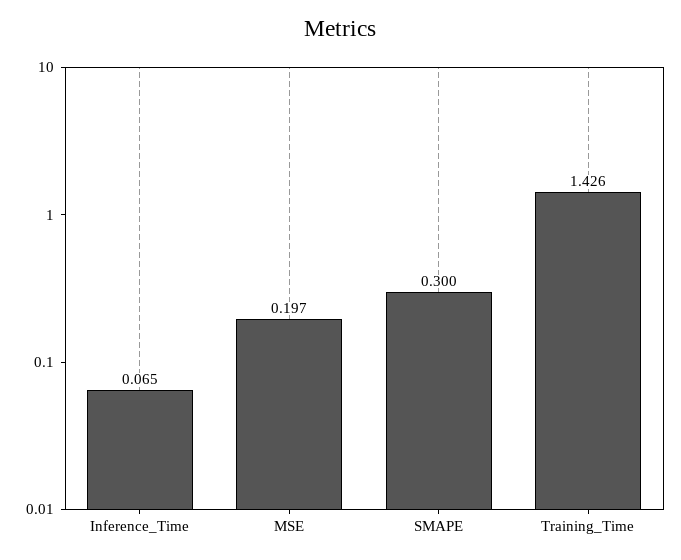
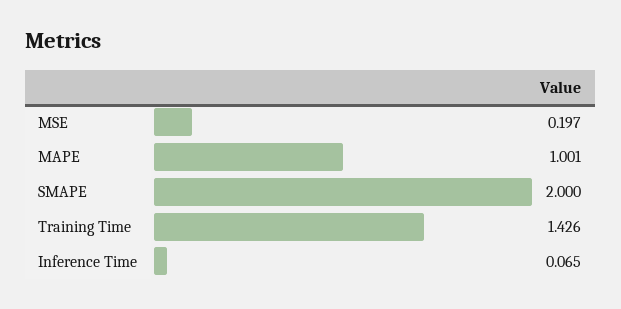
SMAPE: 0.3 -> 2
MAPE: none -> 1.001

